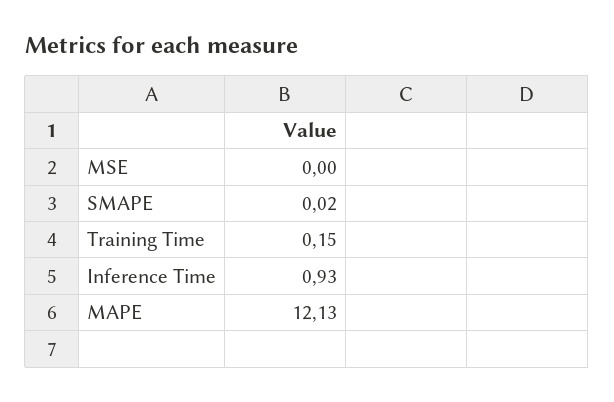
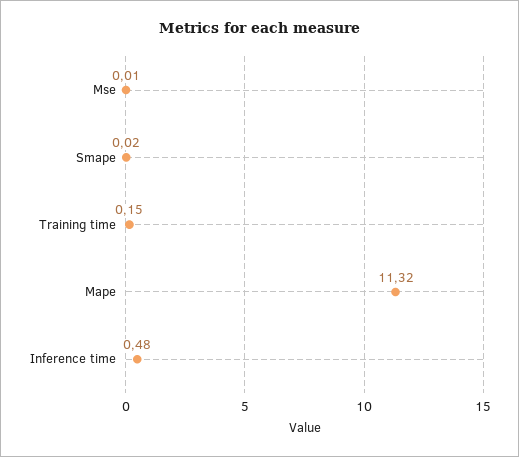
MSE: 0 -> 0.01
Inference Time: 0.93 -> 0.48
MAPE: 12.13 -> 11.32

